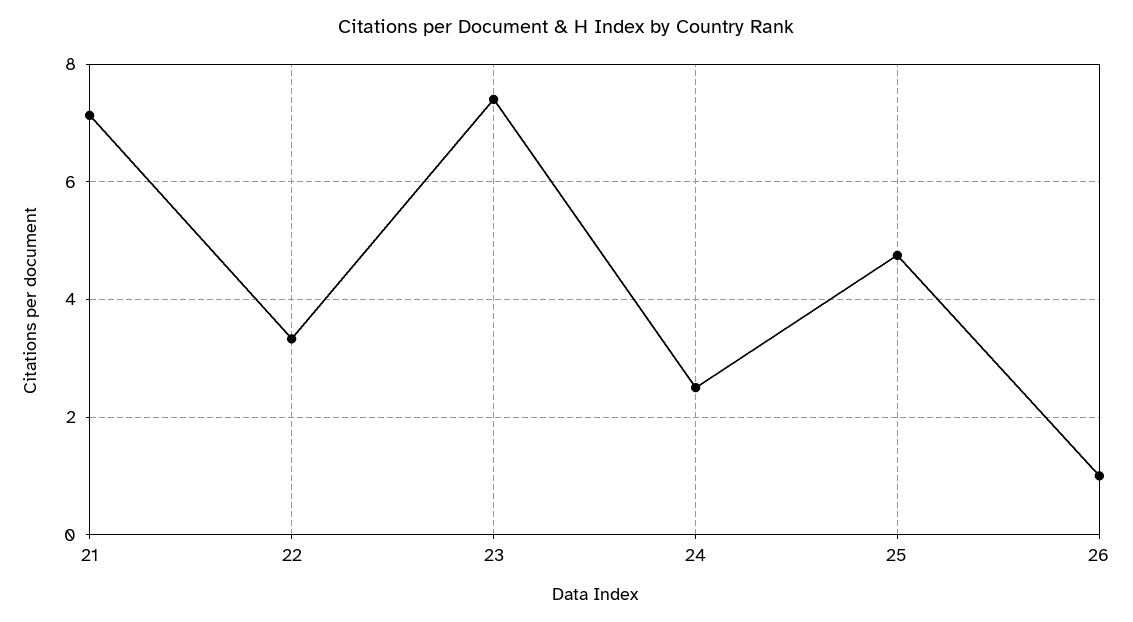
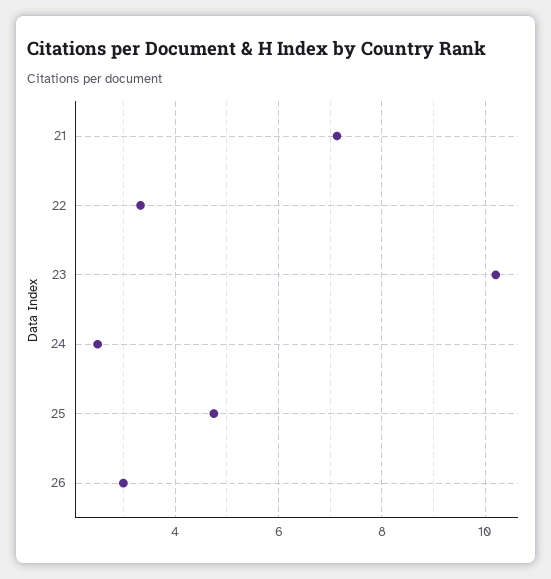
23: 7.4 -> 10.2
26: 1 -> 3

